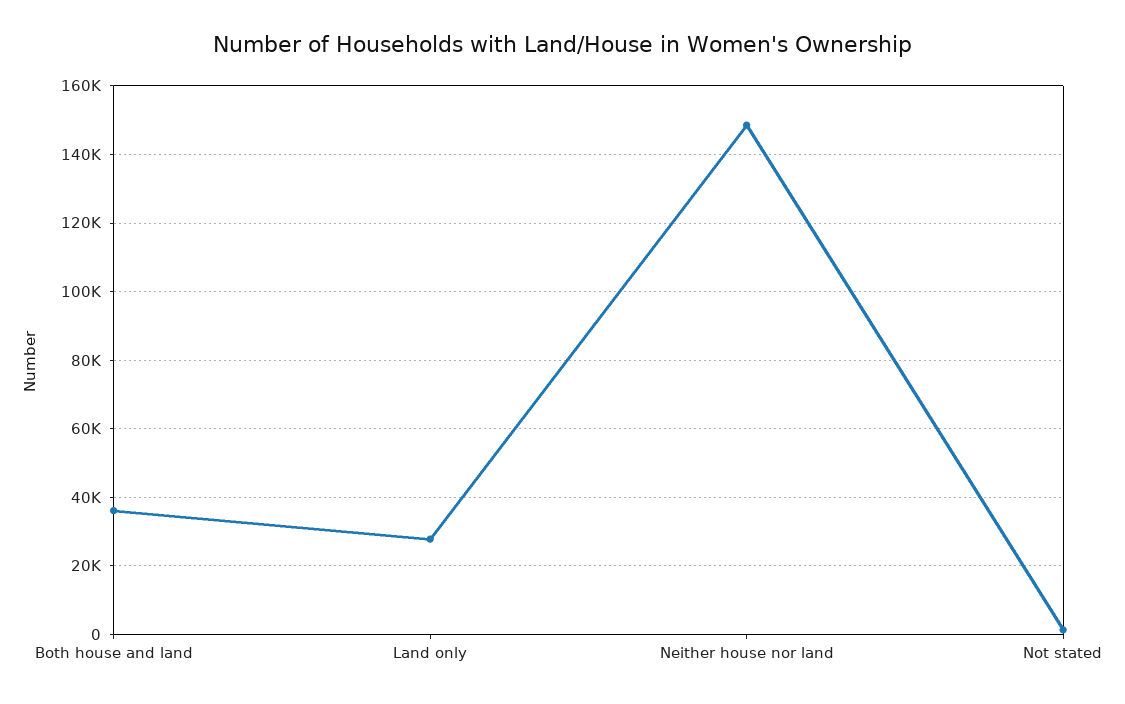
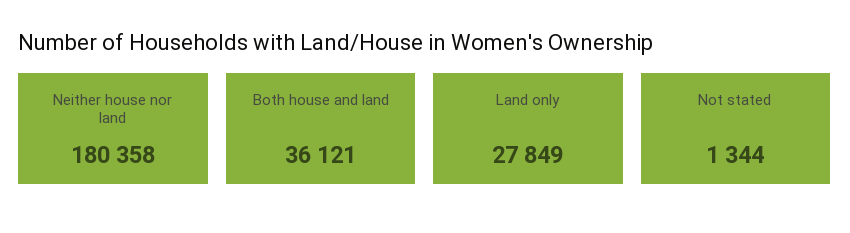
Neither house nor land: 148000 -> 180358

